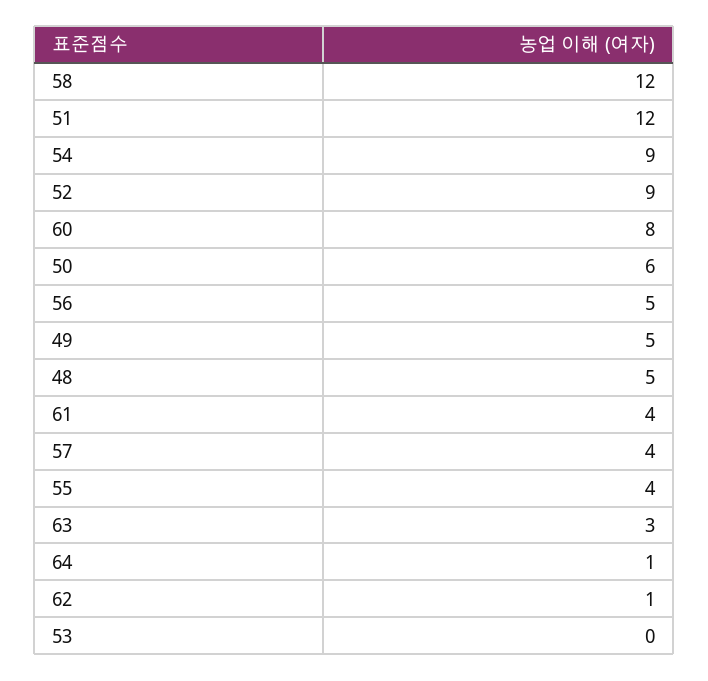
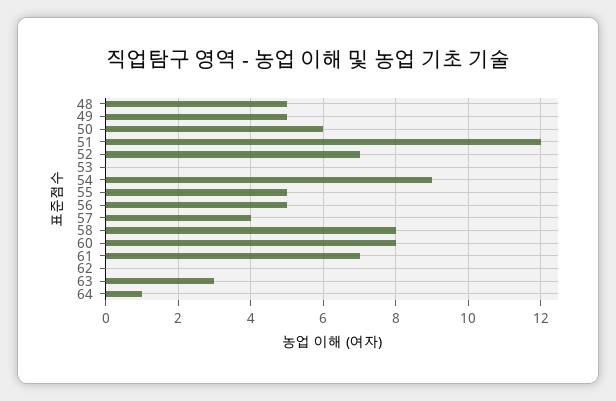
58: 12 -> 8
52: 9 -> 7
61: 4 -> 7
55: 4 -> 5
62: 1 -> 0

